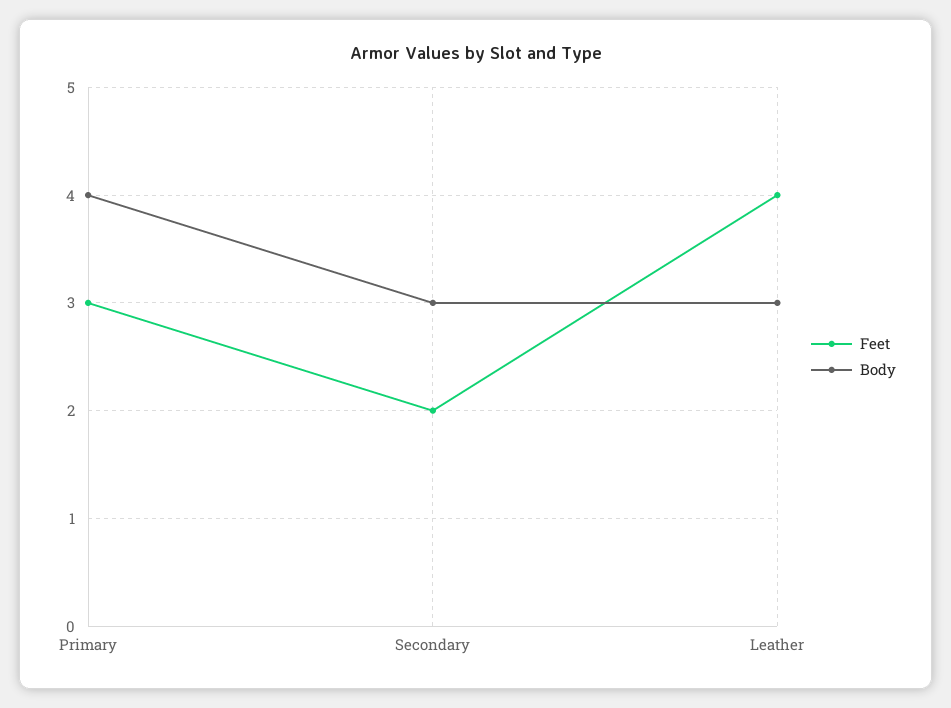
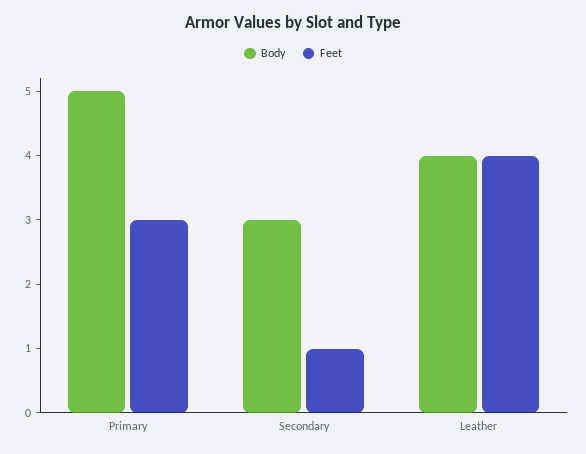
Body, Primary: 4 -> 5
Feet, Secondary: 2 -> 1
Body, Leather: 3 -> 4

